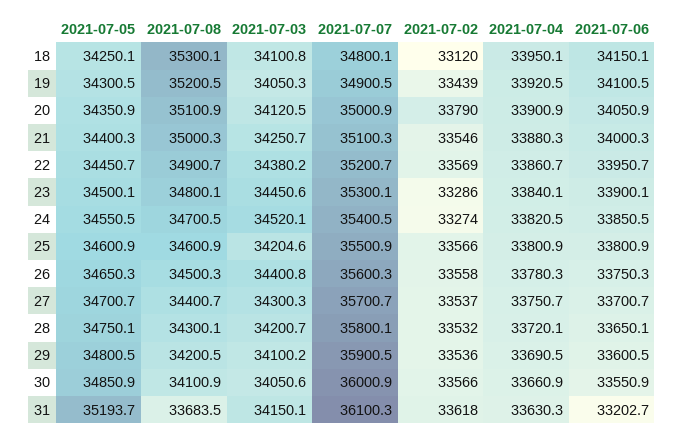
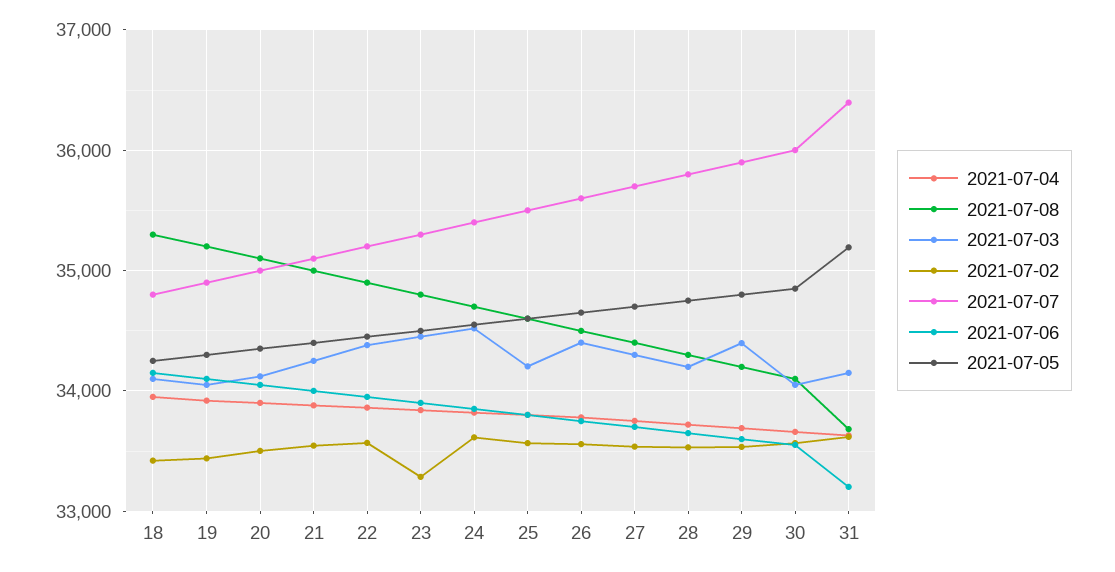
2021-07-02, 18: 33120 -> 33400
2021-07-02, 20: 33790 -> 33500
2021-07-02, 24: 33274 -> 33600
2021-07-03, 29: 34100.2 -> 34400
2021-07-07, 31: 36100.3 -> 36400

